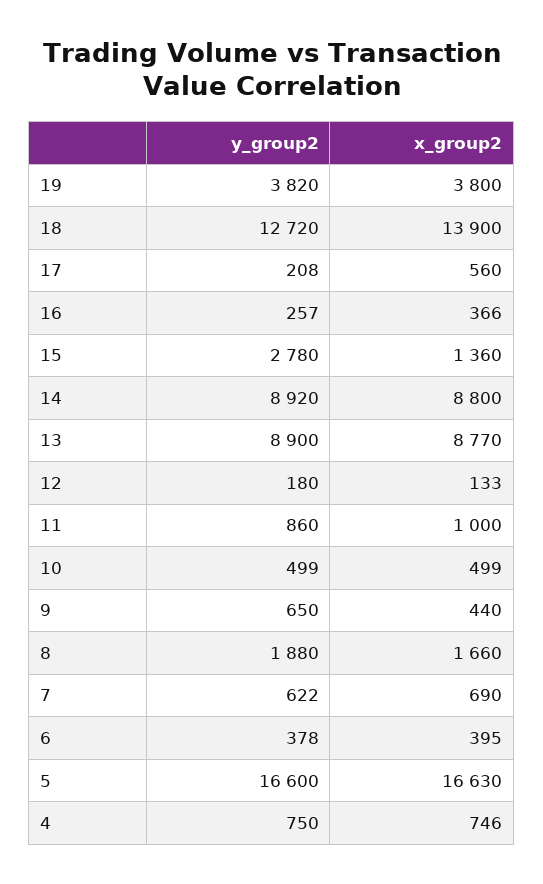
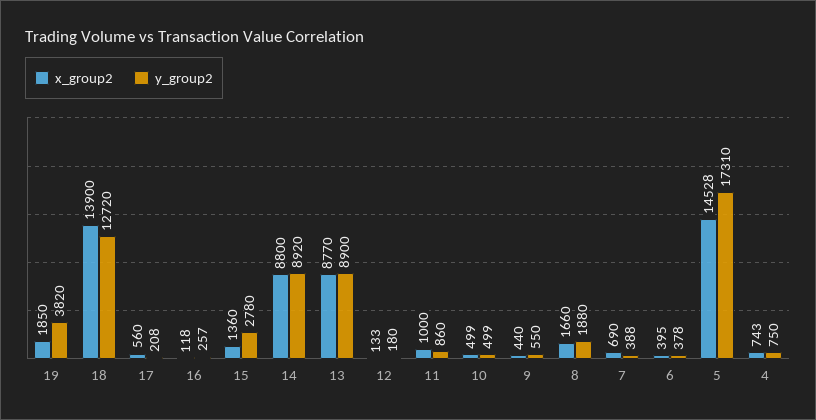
x_group2, 19: 3800 -> 1850
x_group2, 16: 366 -> 118
y_group2, 9: 650 -> 550
y_group2, 7: 622 -> 388
y_group2, 5: 16600 -> 17310
x_group2, 5: 16630 -> 14528
x_group2, 4: 746 -> 743

